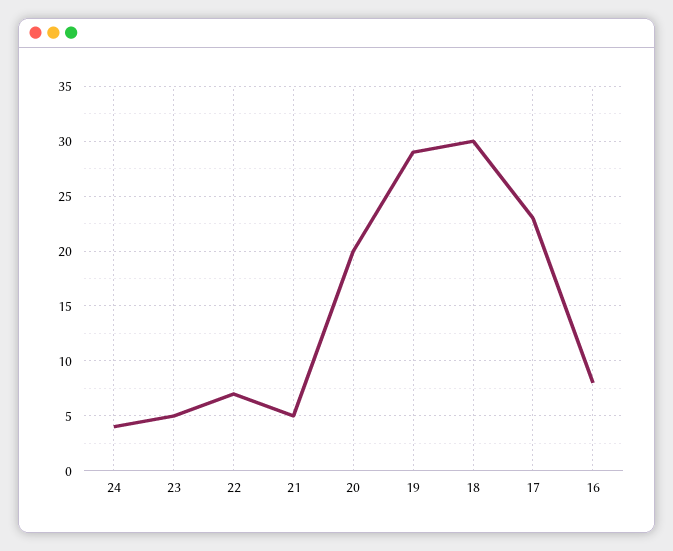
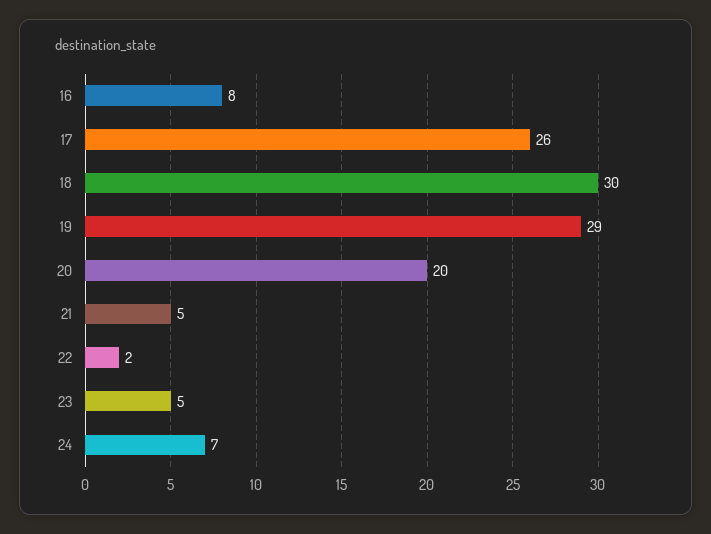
24: 4 -> 7
22: 7 -> 2
17: 23 -> 26

